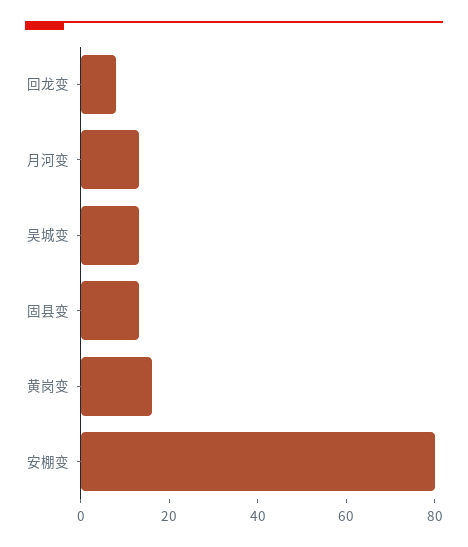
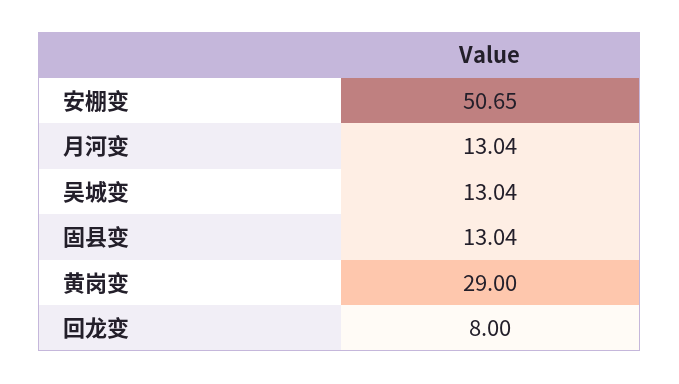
黄岗变: 15 -> 29
安棚变: 80 -> 50.65

